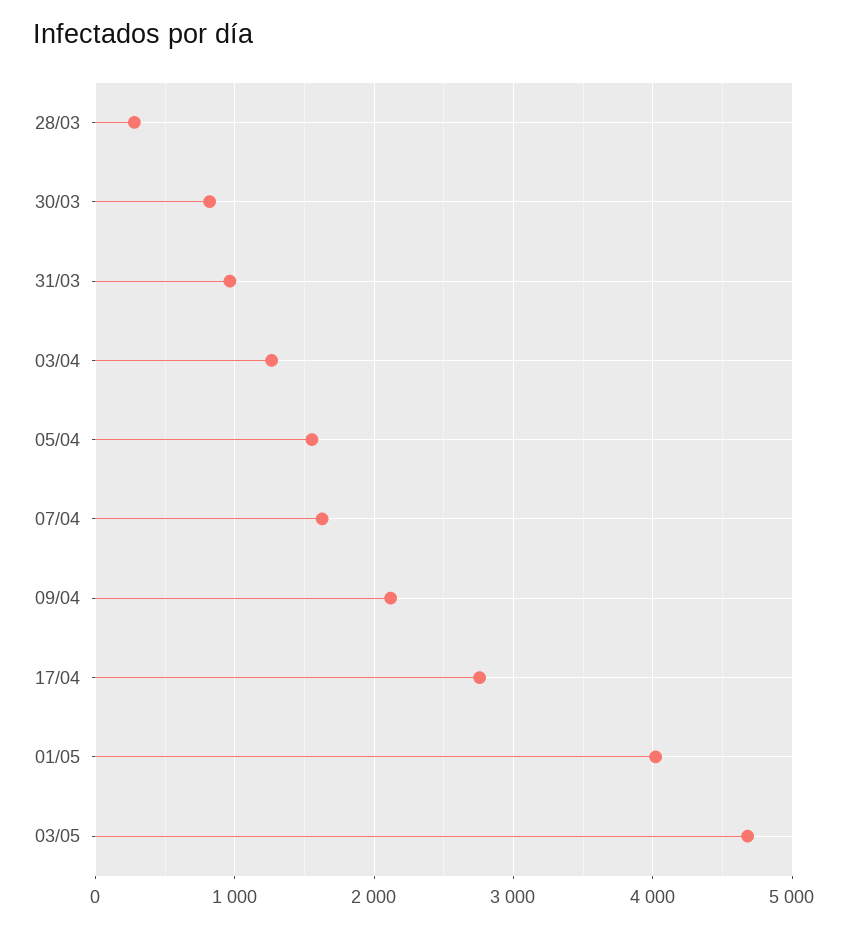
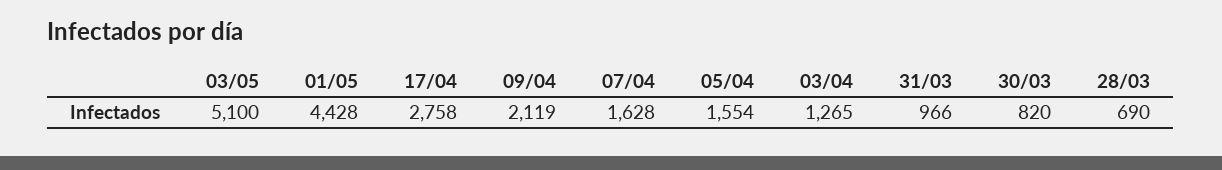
28/03: 300 -> 690
01/05: 4000 -> 4428
03/05: 4700 -> 5100

